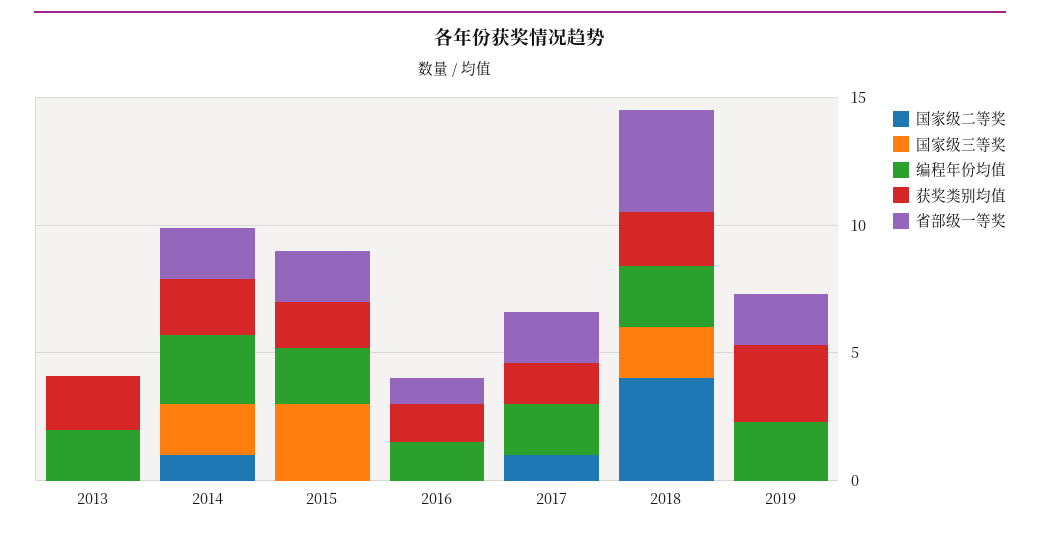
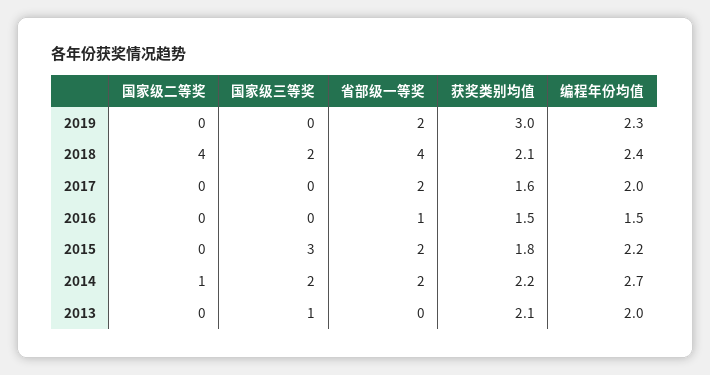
国家级三等奖, 2013: 0 -> 1
国家级二等奖, 2017: 1 -> 0

